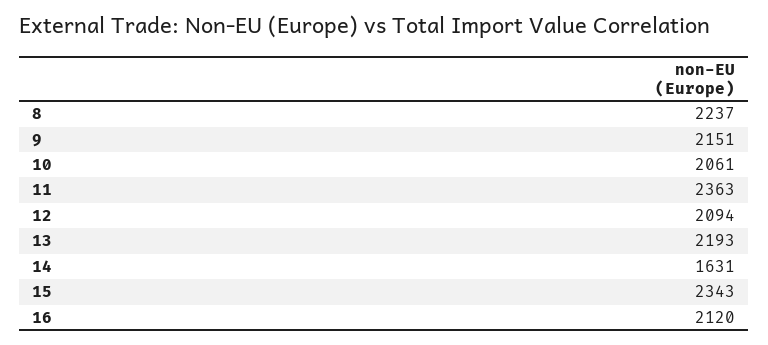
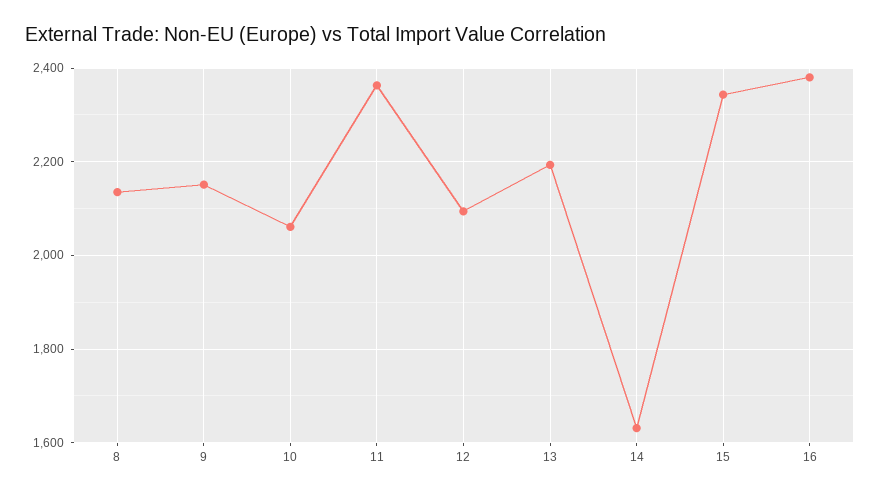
8: 2237 -> 2140
16: 2120 -> 2380

